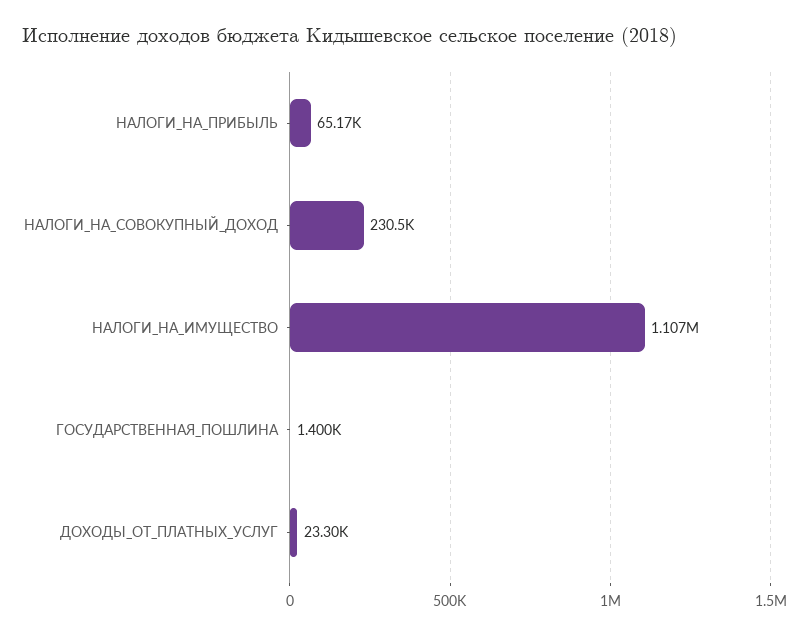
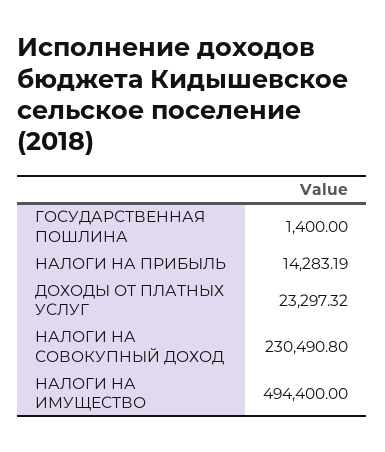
НАЛОГИ_НА_ПРИБЫЛЬ: 65170 -> 14283.19
НАЛОГИ_НА_ИМУЩЕСТВО: 1107000 -> 494400

